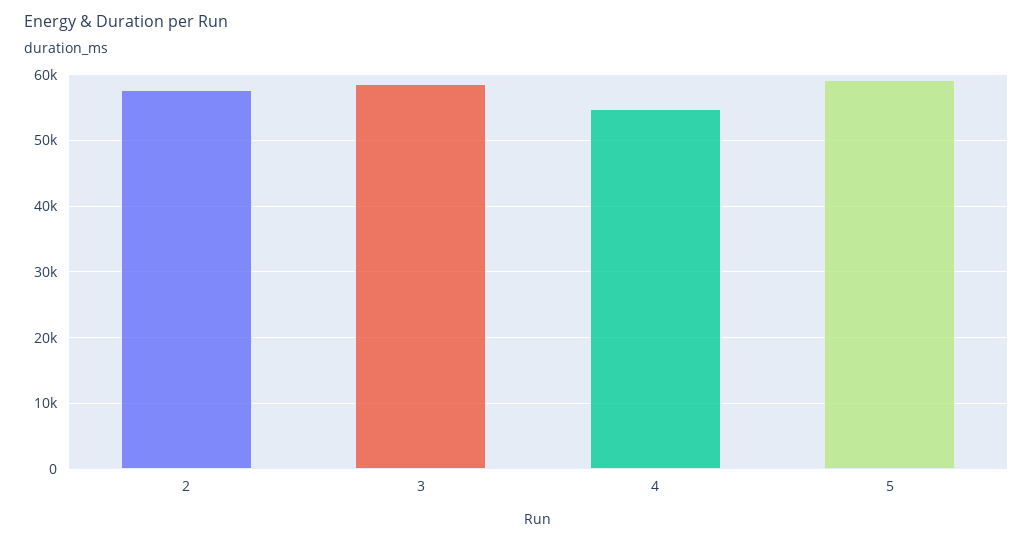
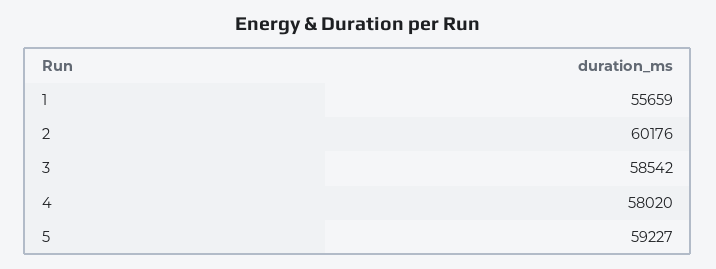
2: 58000 -> 60176
4: 55000 -> 58020
1: none -> 55659

